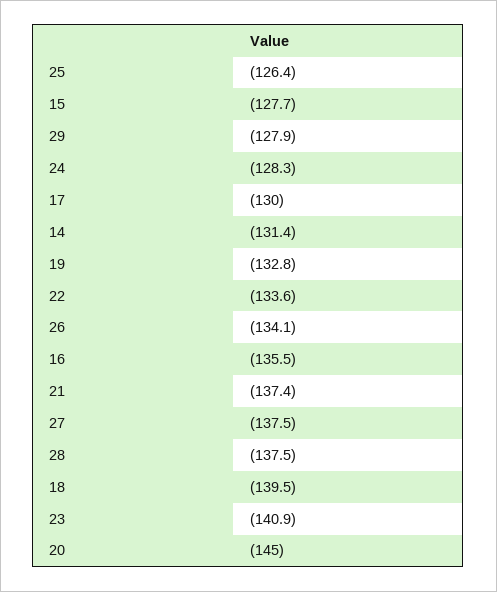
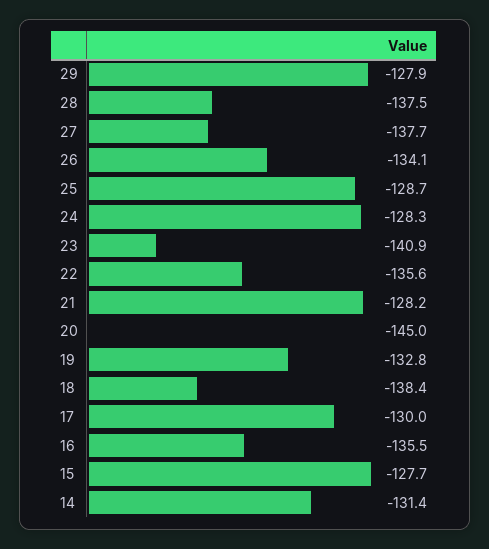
25: -126.4 -> -128.7
22: -133.6 -> -135.6
21: -137.4 -> -128.2
27: -137.5 -> -137.7
18: -139.5 -> -138.4

